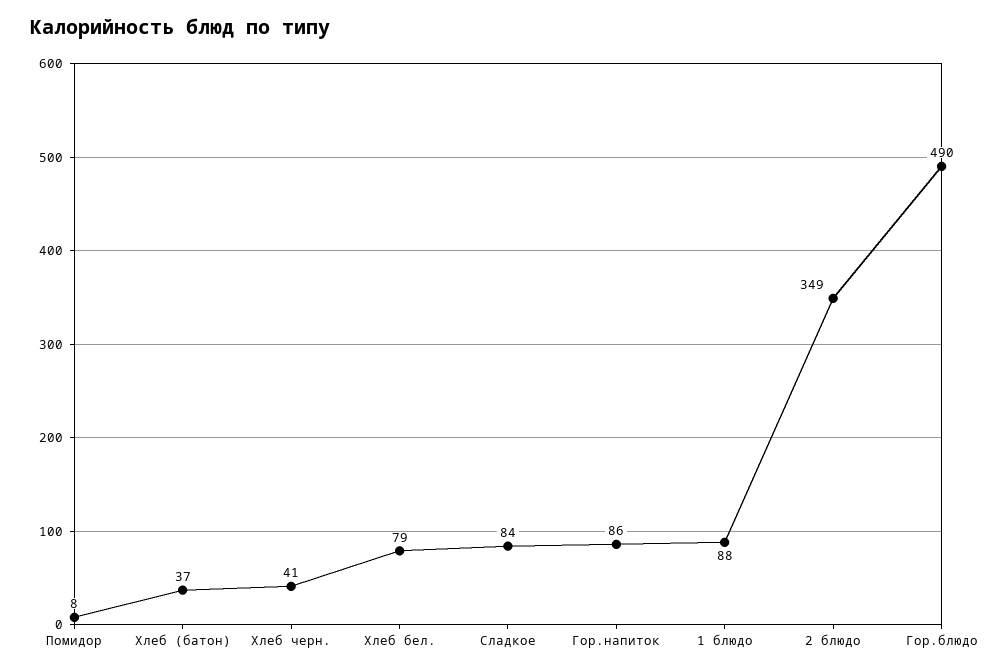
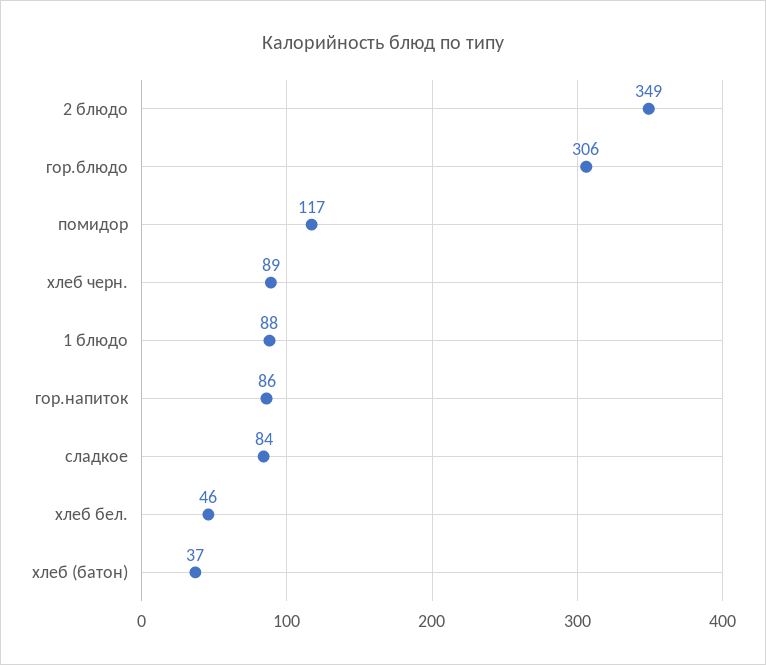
Помидор: 8 -> 117
Хлеб черн.: 41 -> 89
Хлеб бел.: 79 -> 46
Гор.блюдо: 490 -> 306

